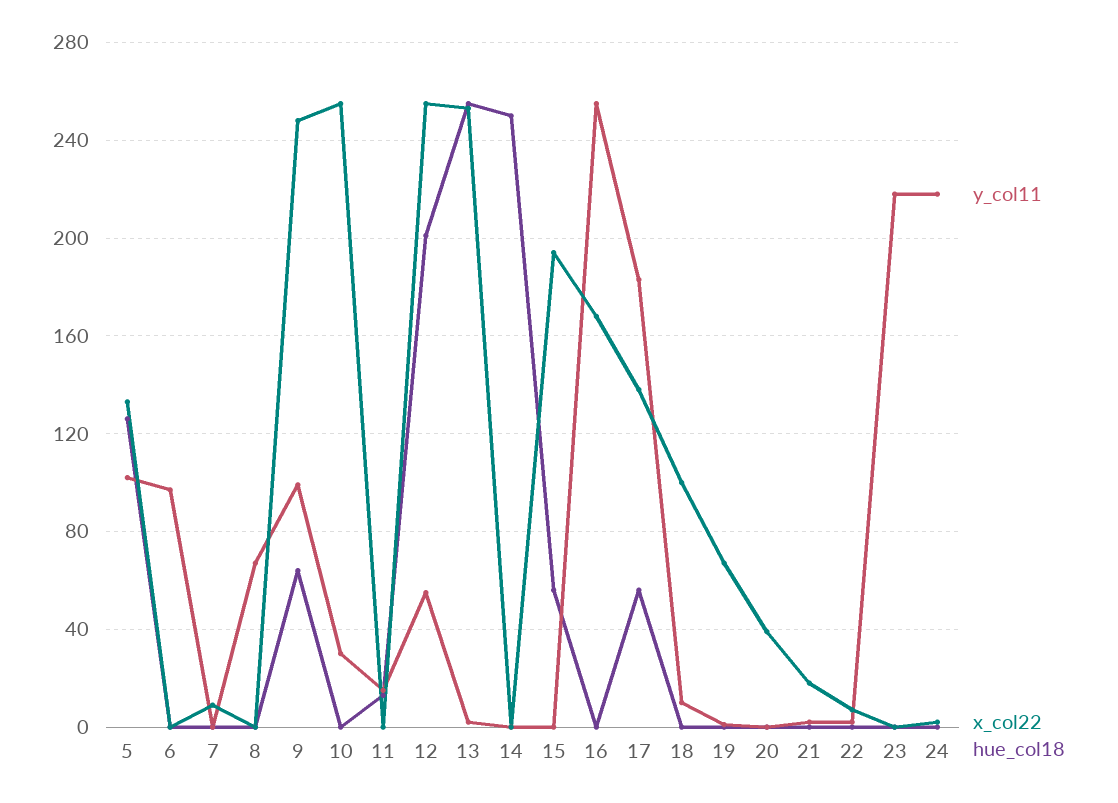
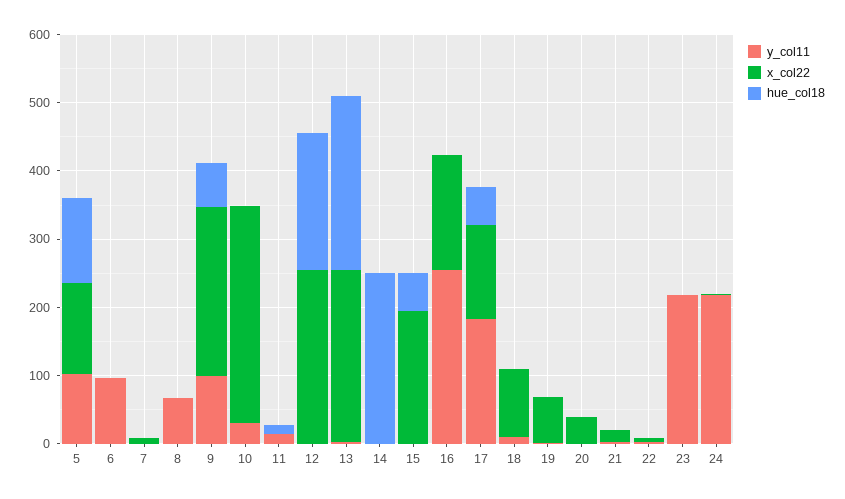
x_col22, 10: 255 -> 320
y_col11, 12: 55 -> 0

